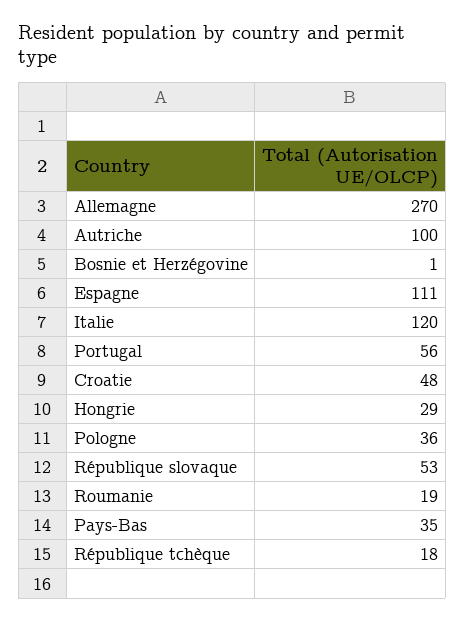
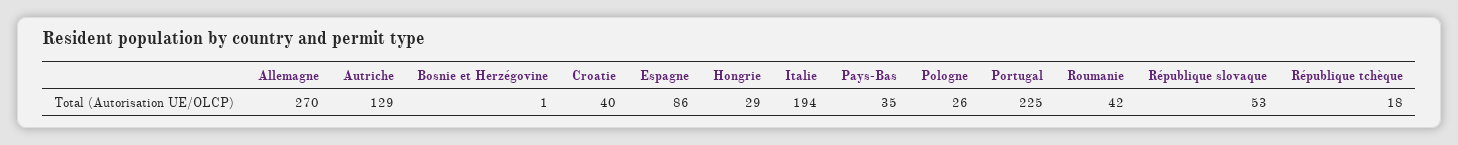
Autriche: 100 -> 129
Espagne: 111 -> 86
Italie: 120 -> 194
Portugal: 56 -> 225
Croatie: 48 -> 40
Pologne: 36 -> 26
Roumanie: 19 -> 42

